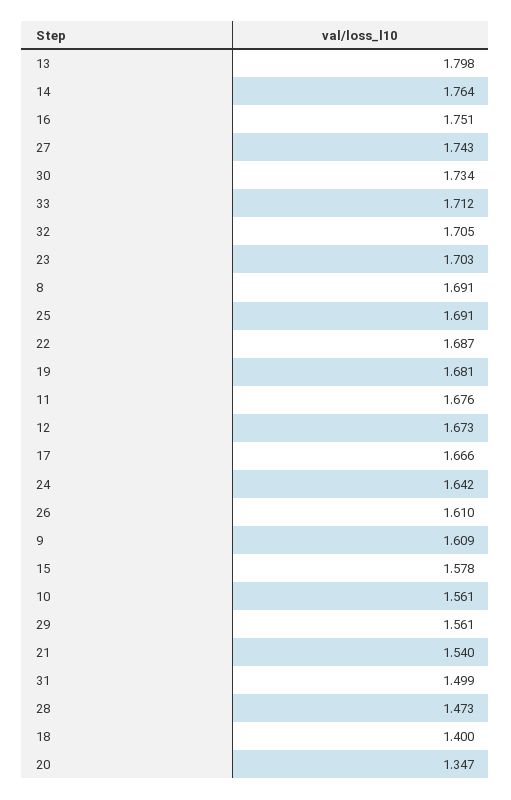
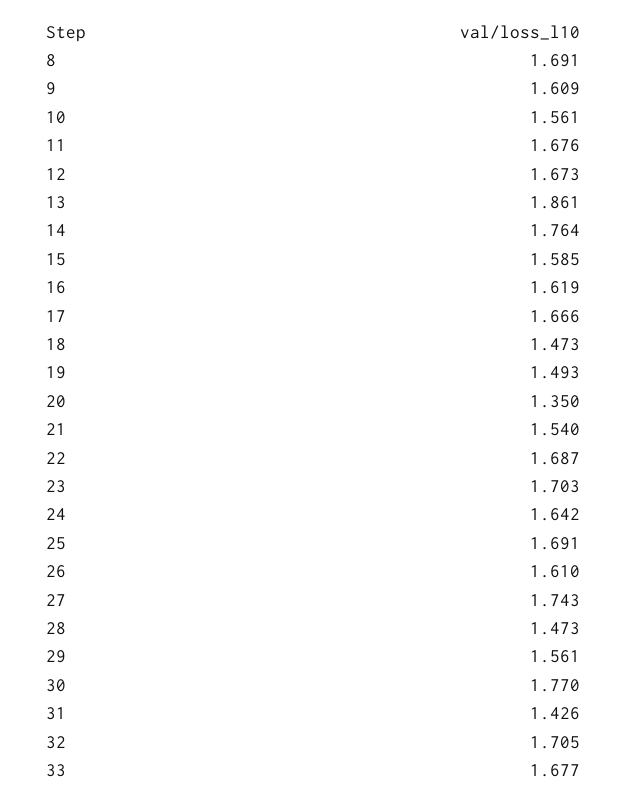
13: 1.798 -> 1.861
16: 1.751 -> 1.619
30: 1.734 -> 1.77
33: 1.712 -> 1.677
19: 1.681 -> 1.493
15: 1.578 -> 1.585
31: 1.499 -> 1.426
18: 1.4 -> 1.473
20: 1.347 -> 1.35

